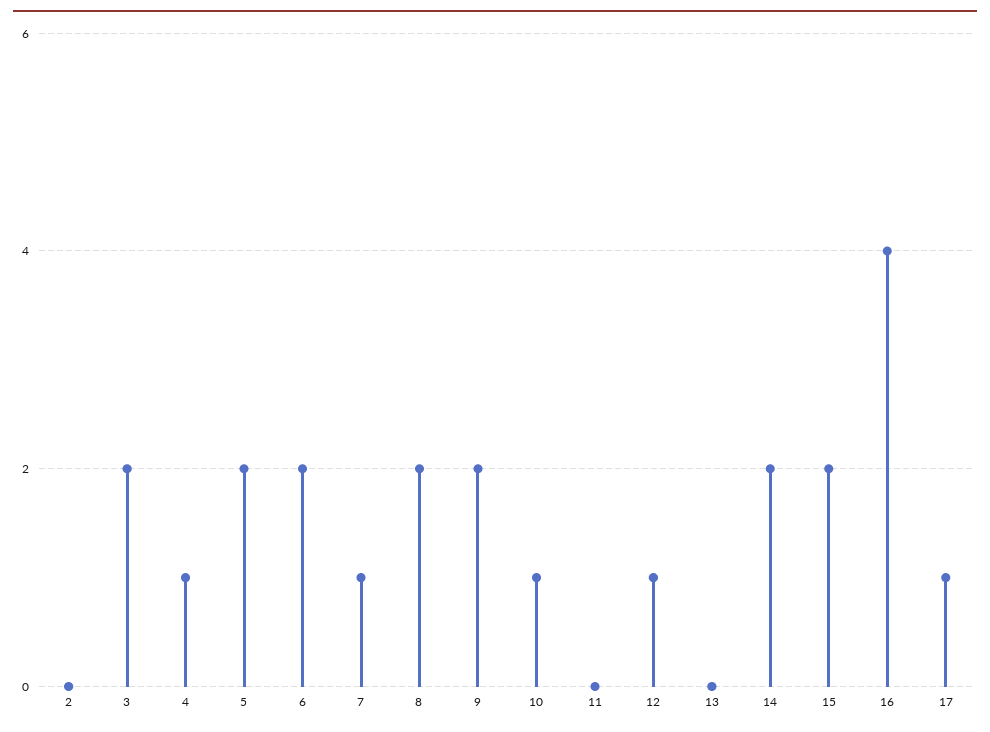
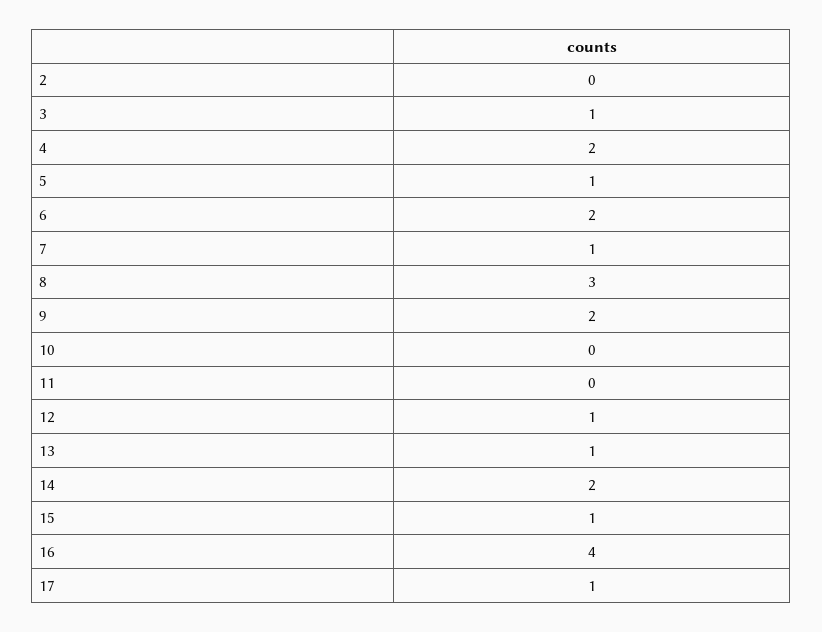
3: 2 -> 1
4: 1 -> 2
5: 2 -> 1
8: 2 -> 3
10: 1 -> 0
13: 0 -> 1
15: 2 -> 1

